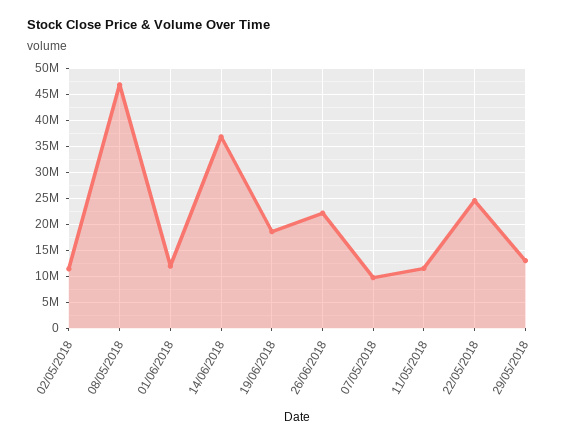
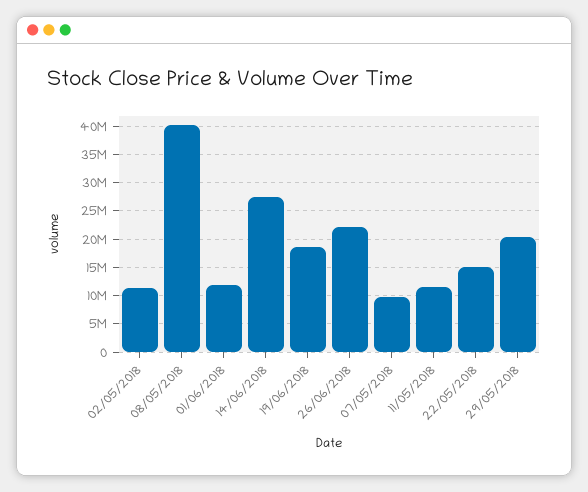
08/05/2018: 47500000 -> 40000000
14/06/2018: 37500000 -> 27500000
22/05/2018: 25000000 -> 15000000
29/05/2018: 12500000 -> 20000000

